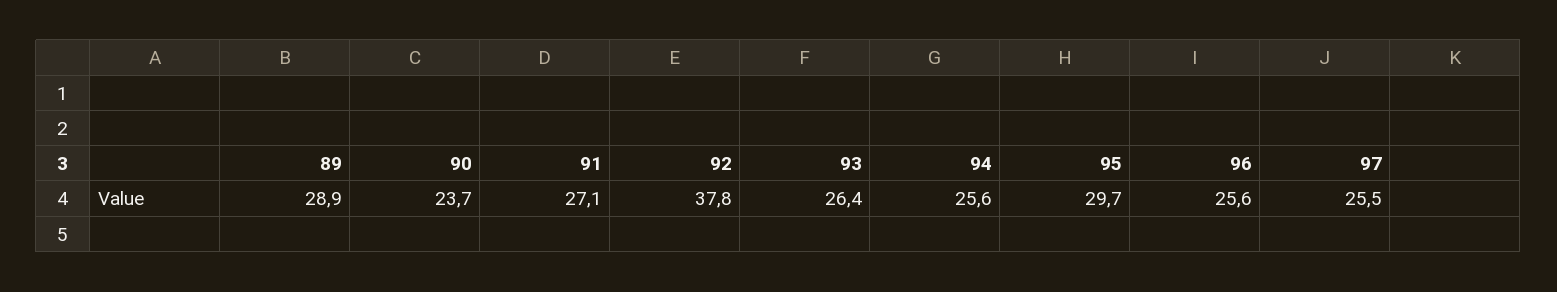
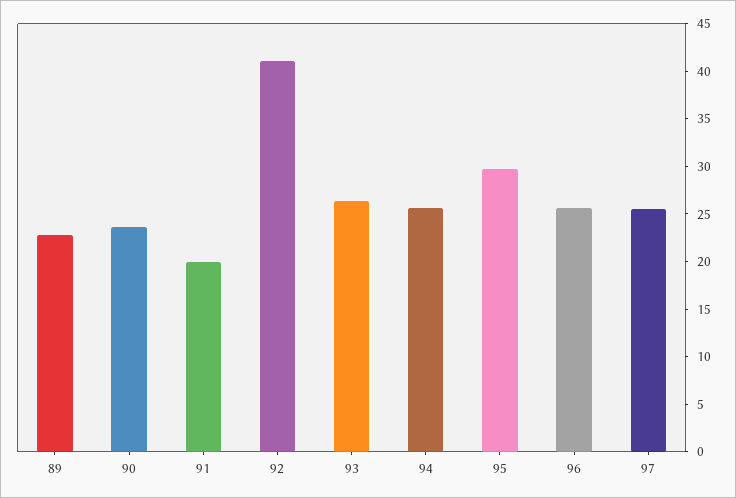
89: 28.9 -> 23
91: 27.1 -> 20
92: 37.8 -> 41

